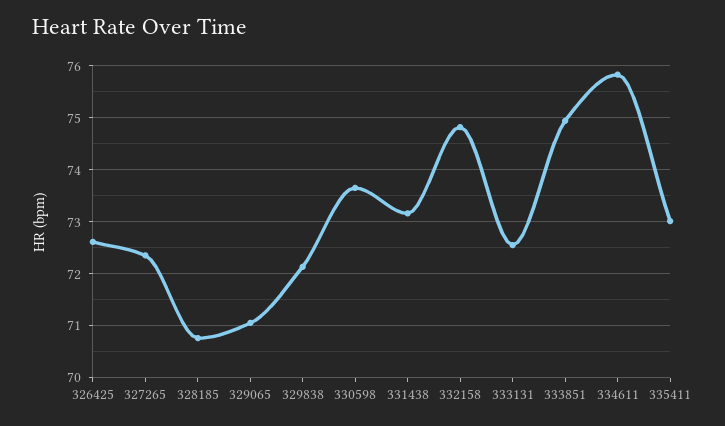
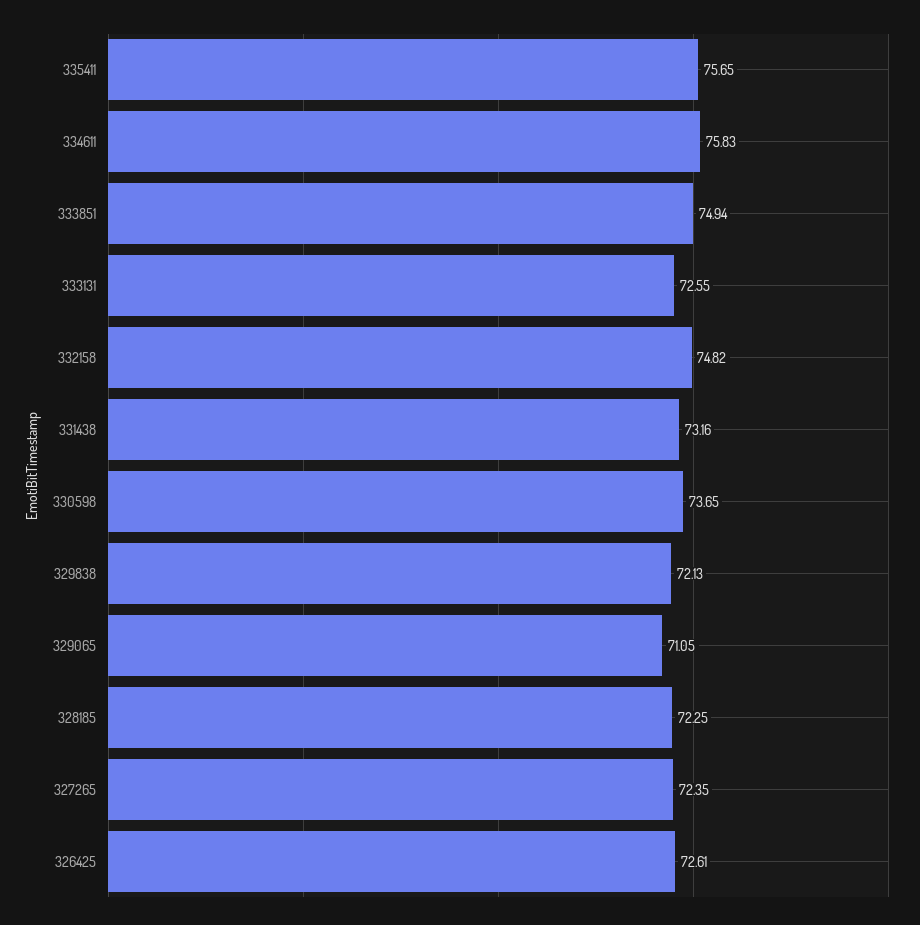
328185: 70.8 -> 72.25
335411: 73 -> 75.65

